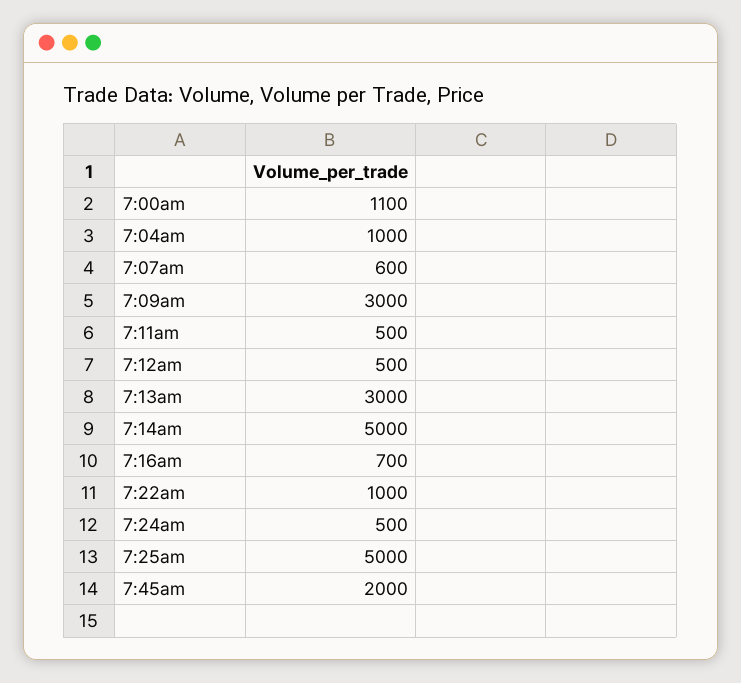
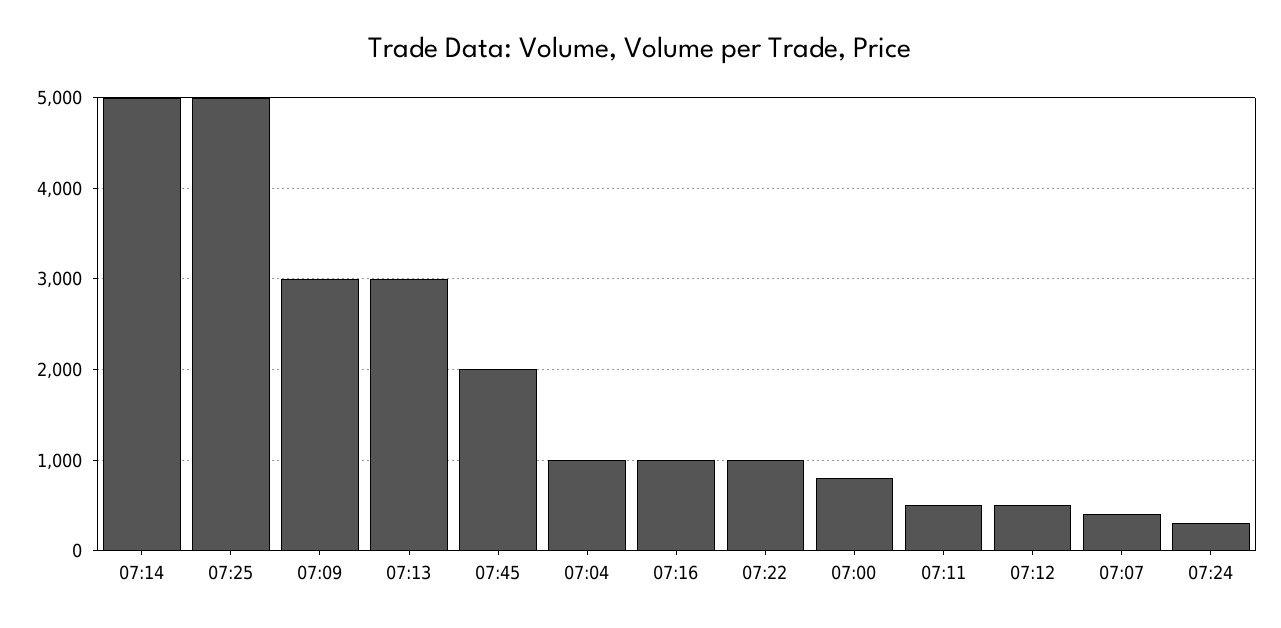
7:00am: 1100 -> 800
7:07am: 600 -> 400
7:16am: 700 -> 1000
7:24am: 500 -> 300

